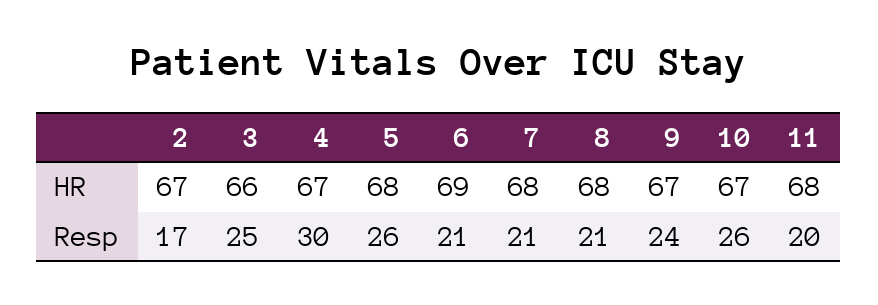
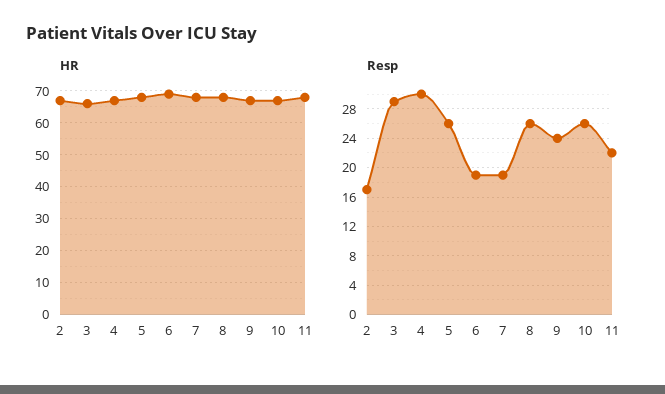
Resp, 3: 25 -> 29
Resp, 6: 21 -> 19
Resp, 7: 21 -> 19
Resp, 8: 21 -> 26
Resp, 11: 20 -> 22

